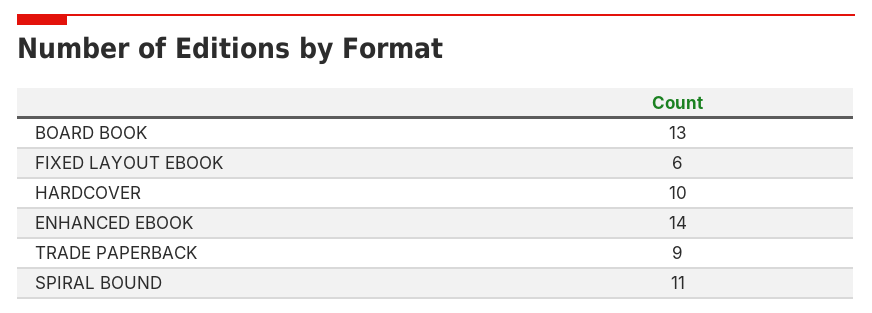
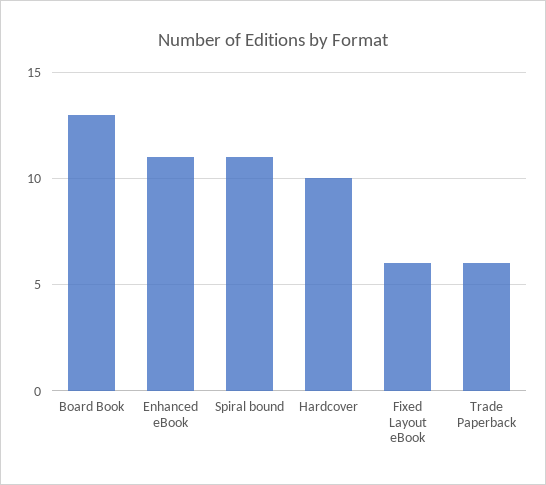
ENHANCED EBOOK: 14 -> 11
TRADE PAPERBACK: 9 -> 6

